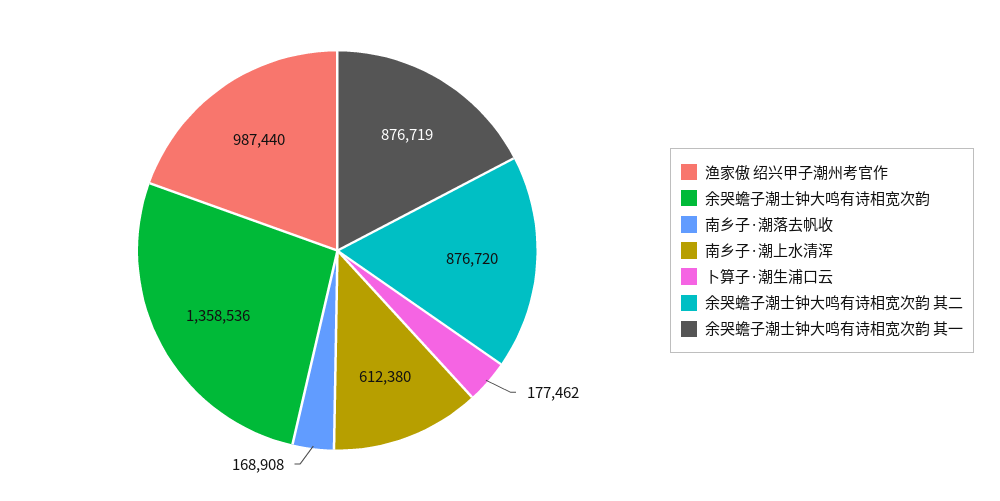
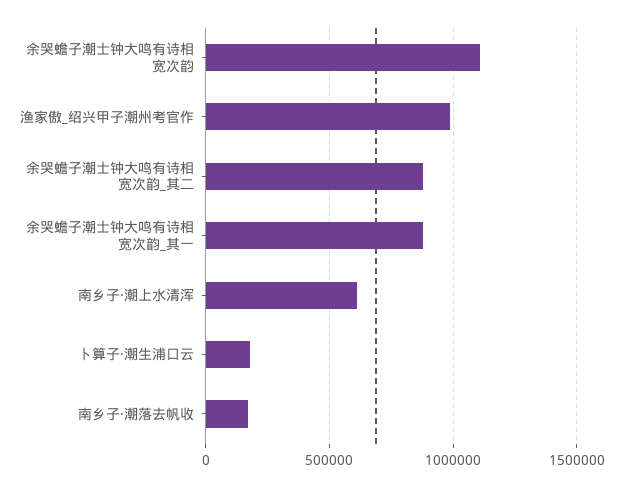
余哭蟾子潮士钟大鸣有诗相宽次韵: 1358536 -> 1100000

